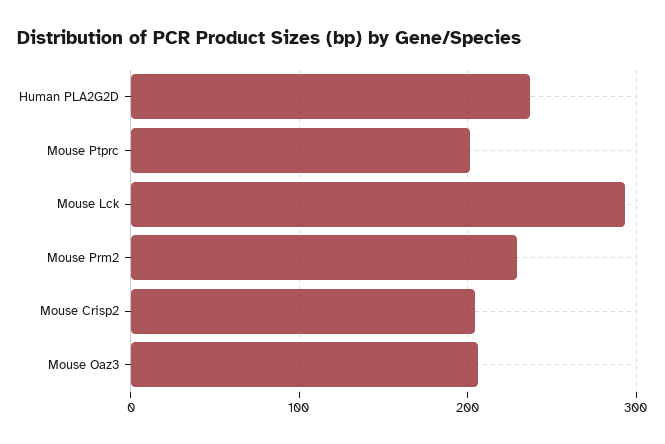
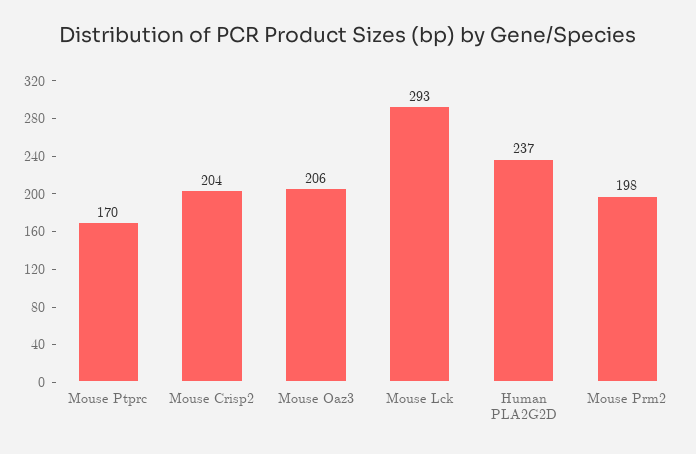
Mouse Ptprc: 200 -> 170
Mouse Prm2: 230 -> 198

